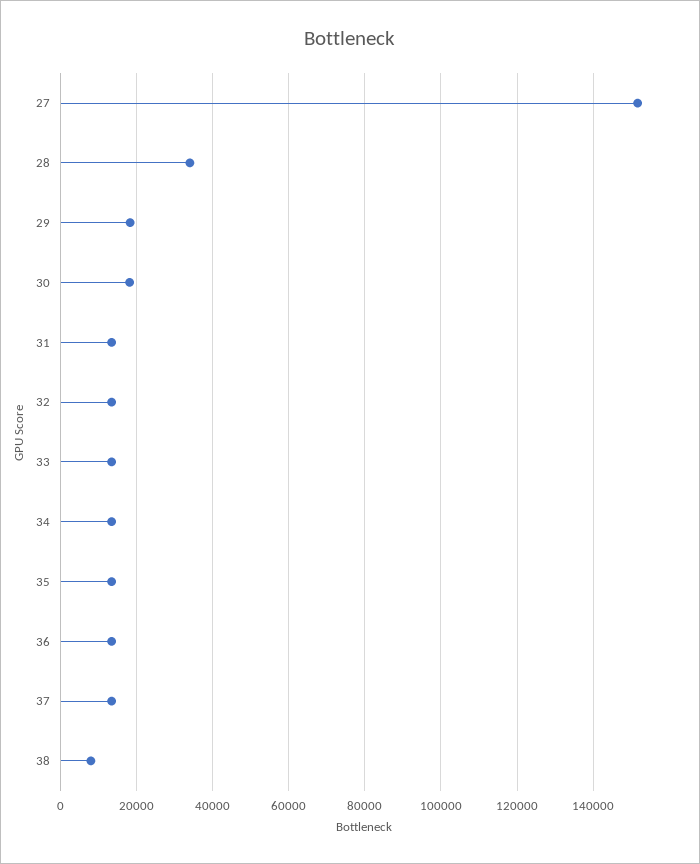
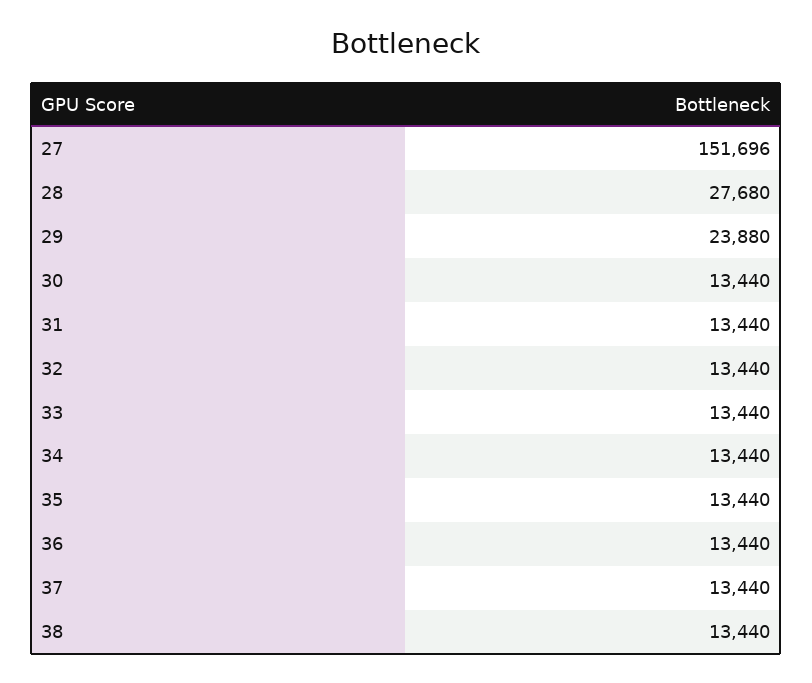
28: 34000 -> 27680
29: 18000 -> 23880
30: 18000 -> 13440
38: 8000 -> 13440

